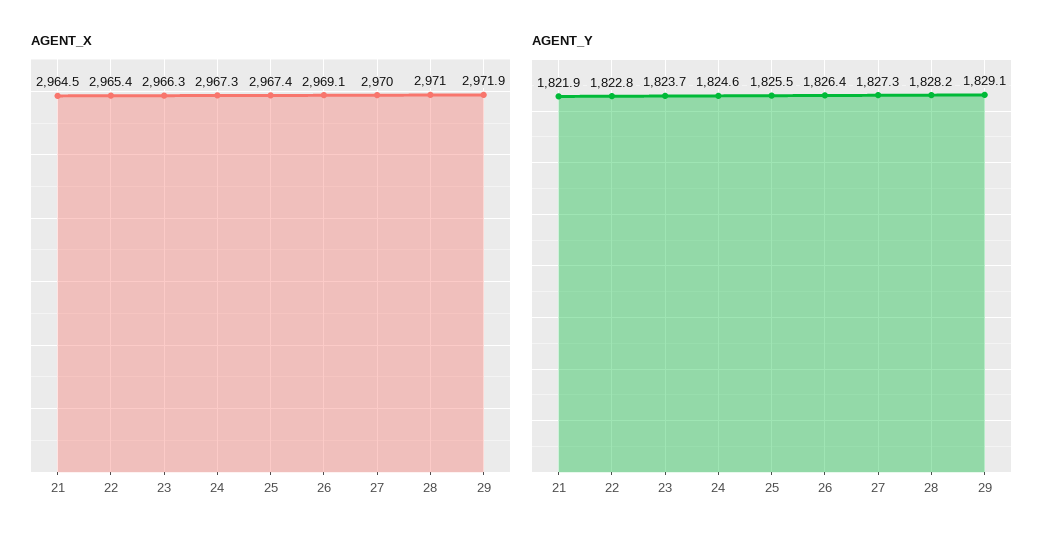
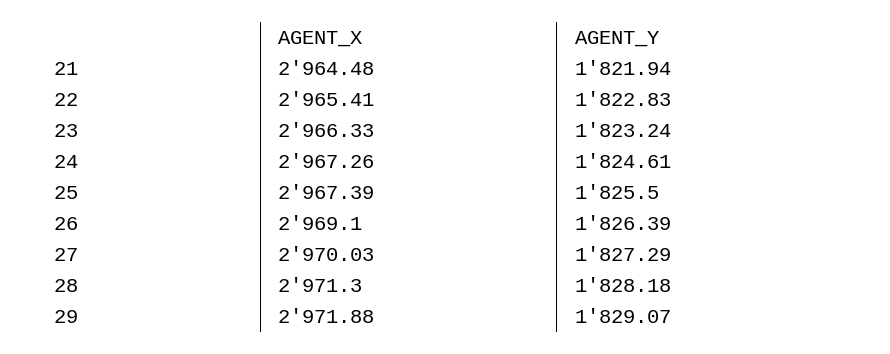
AGENT_X, 28: 2971 -> 2971.3
AGENT_Y, 23: 1823.7 -> 1823.24

